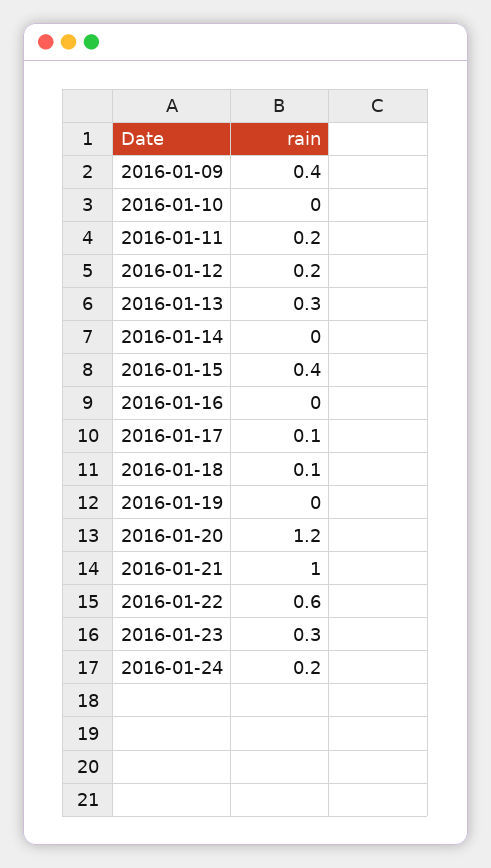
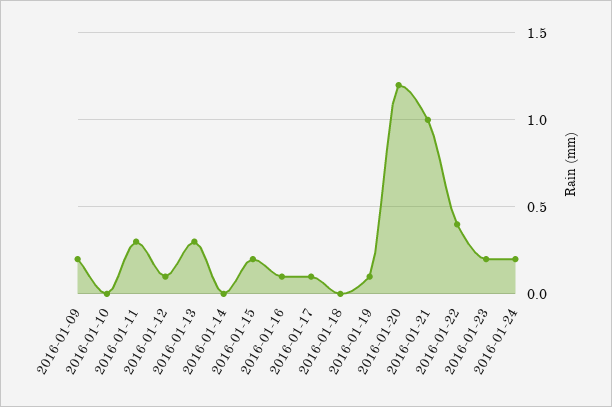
2016-01-09: 0.4 -> 0.2
2016-01-11: 0.2 -> 0.3
2016-01-12: 0.2 -> 0.1
2016-01-15: 0.4 -> 0.2
2016-01-16: 0 -> 0.1
2016-01-18: 0.1 -> 0
2016-01-19: 0 -> 0.1
2016-01-22: 0.6 -> 0.4
2016-01-23: 0.3 -> 0.2

